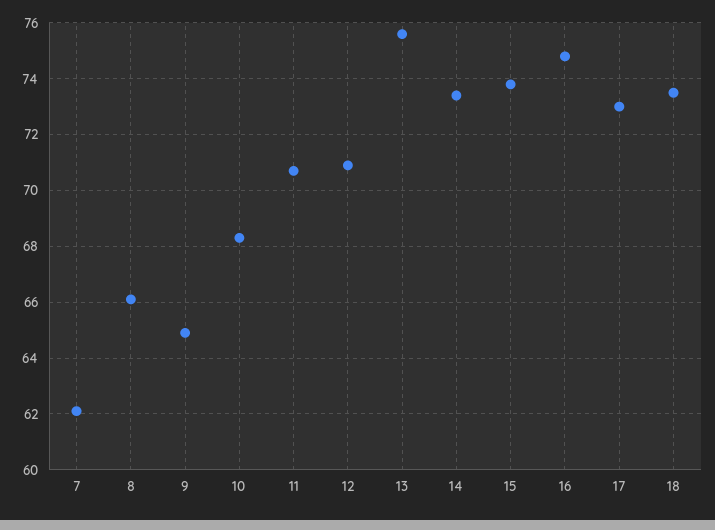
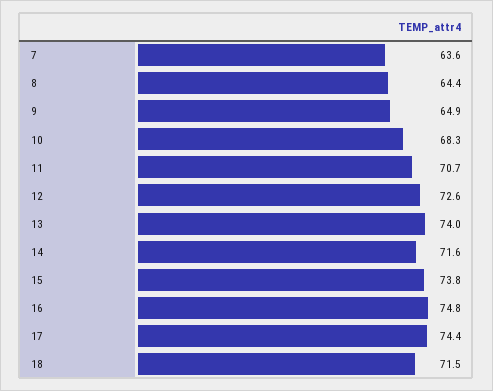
7: 62 -> 63.6
8: 66 -> 64.4
12: 71 -> 72.6
13: 75.5 -> 74
14: 73.5 -> 71.6
17: 73 -> 74.4
18: 73.5 -> 71.5

